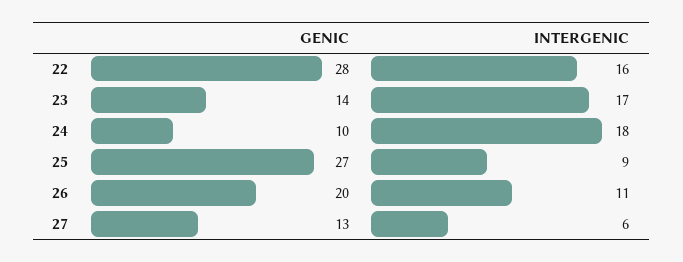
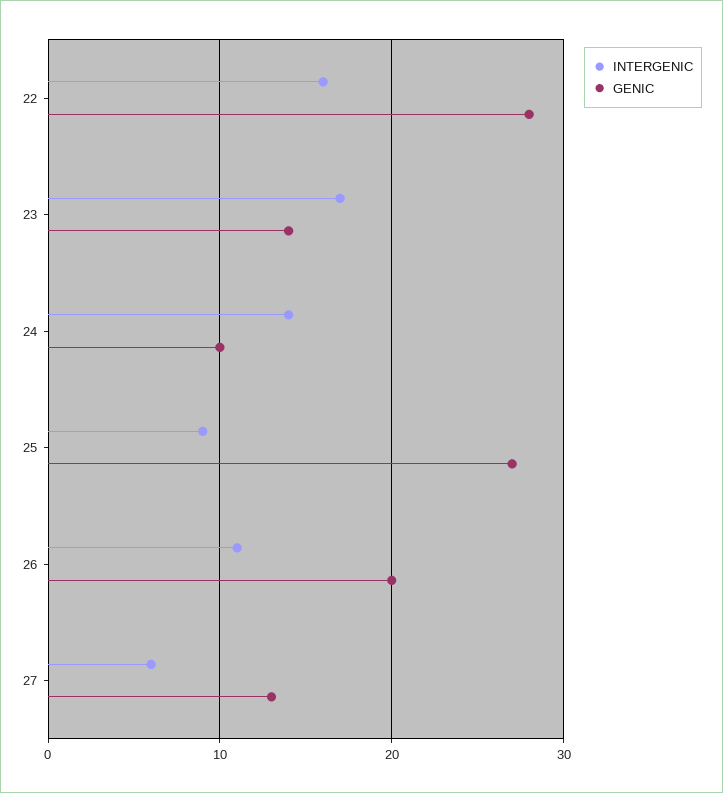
INTERGENIC, 24: 18 -> 14

